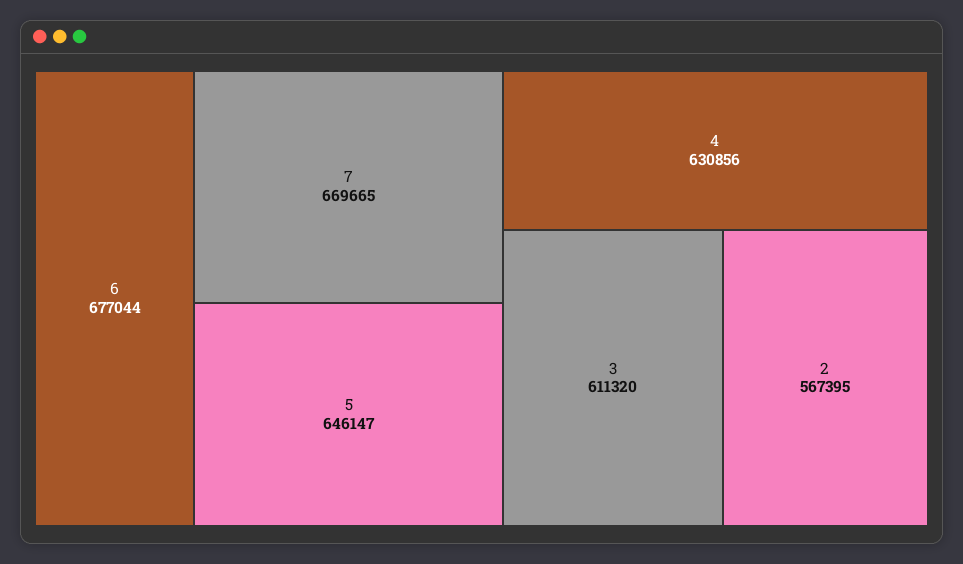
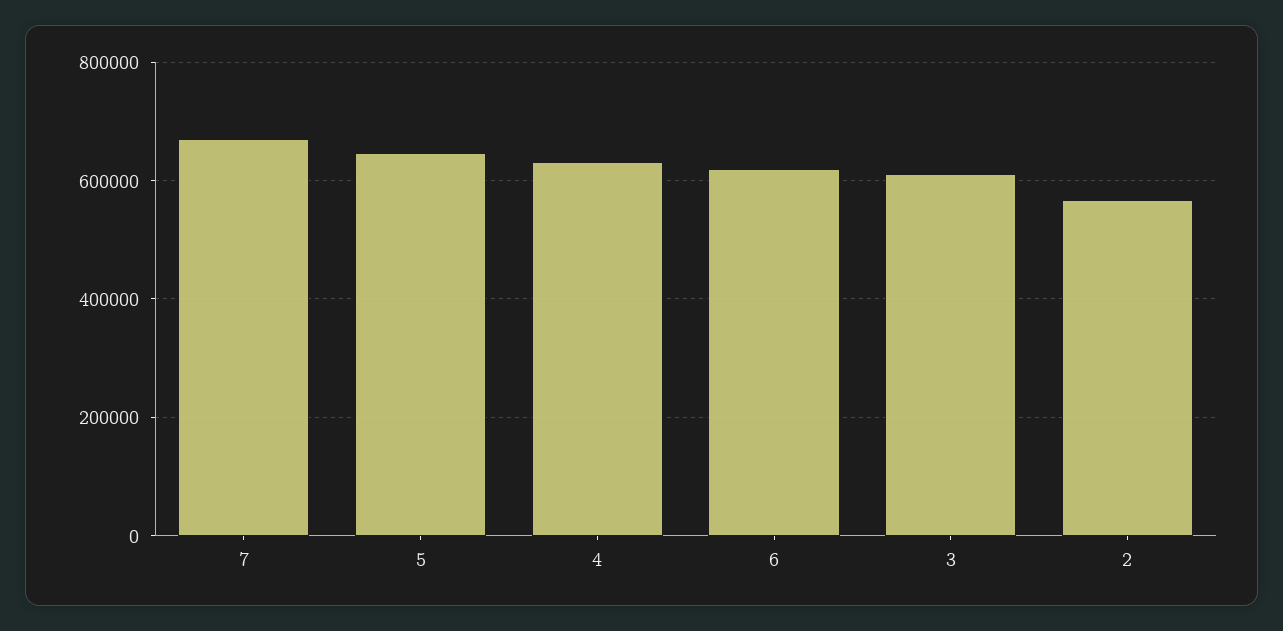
6: 677044 -> 620000

